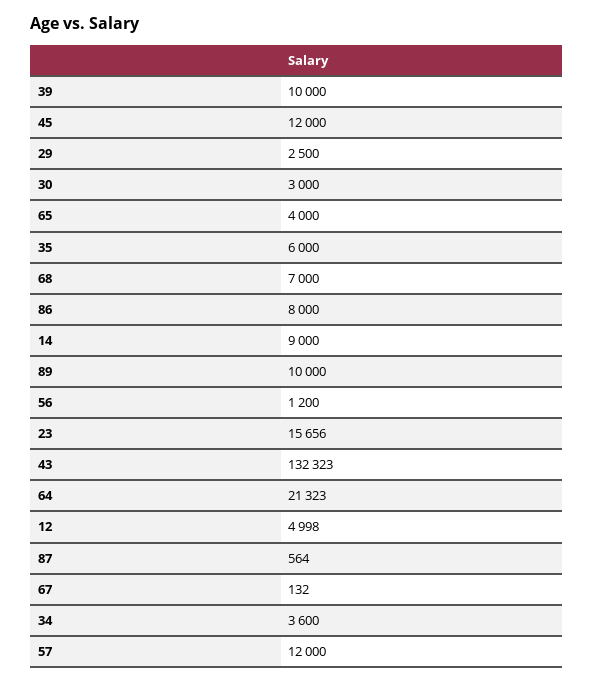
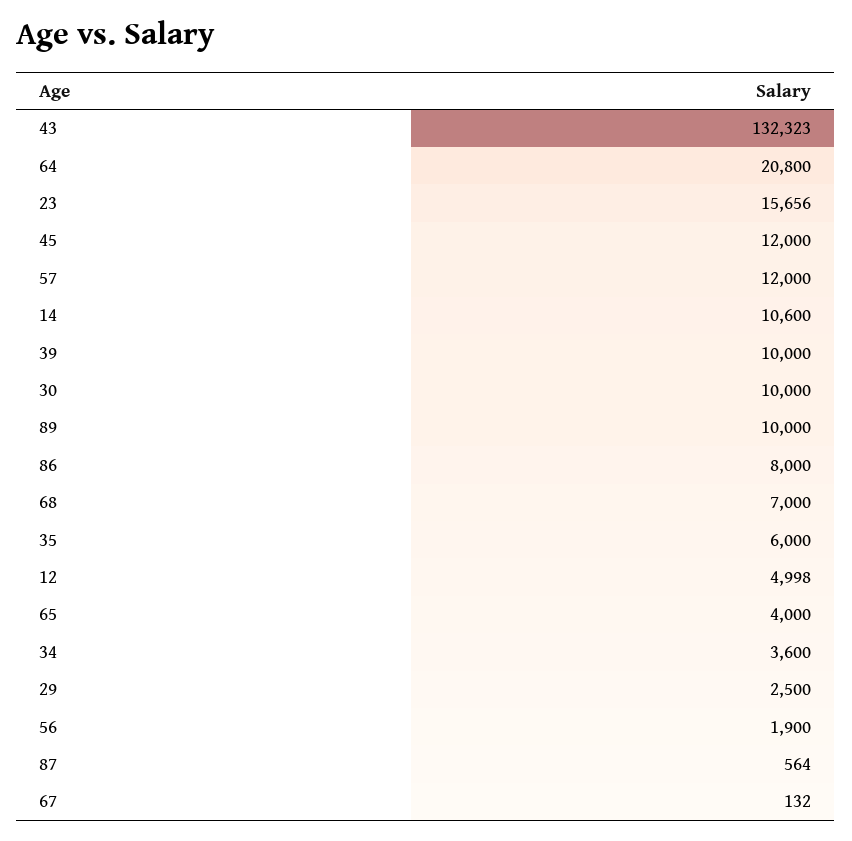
30: 3000 -> 10000
14: 9000 -> 10600
56: 1200 -> 1900
64: 21323 -> 20800

